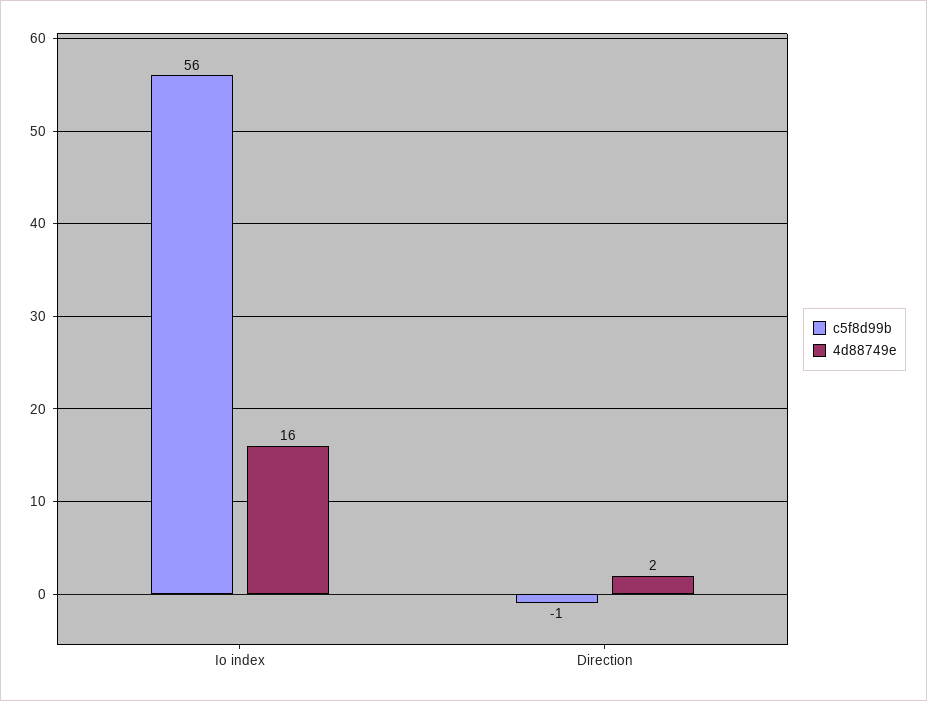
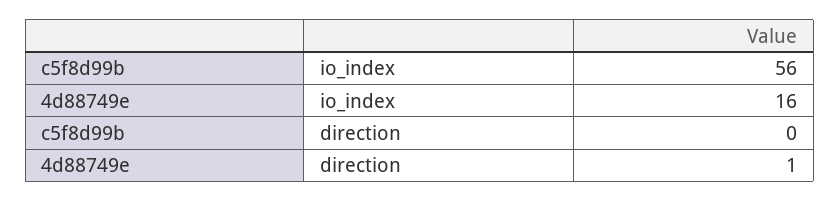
c5f8d99b, Direction: -1 -> 0
4d88749e, Direction: 2 -> 1

